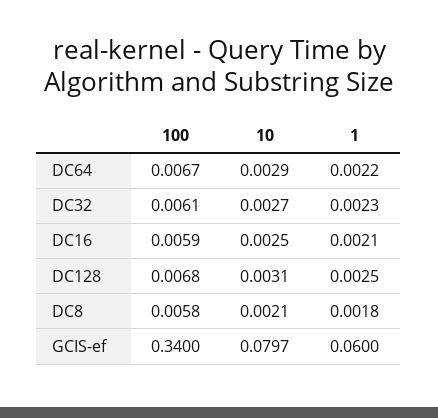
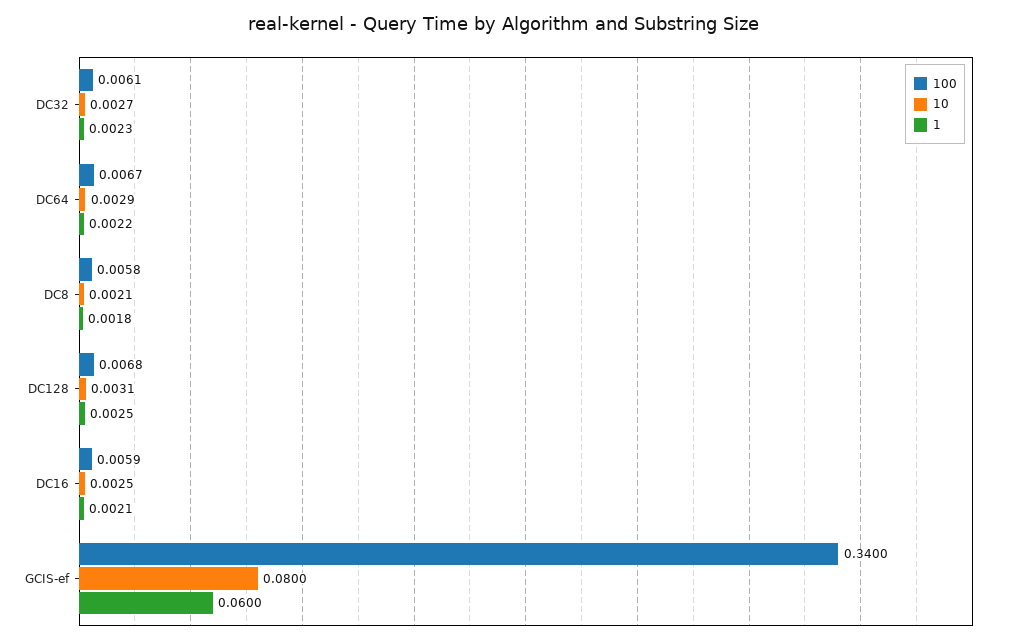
10, GCIS-ef: 0.0797 -> 0.08

